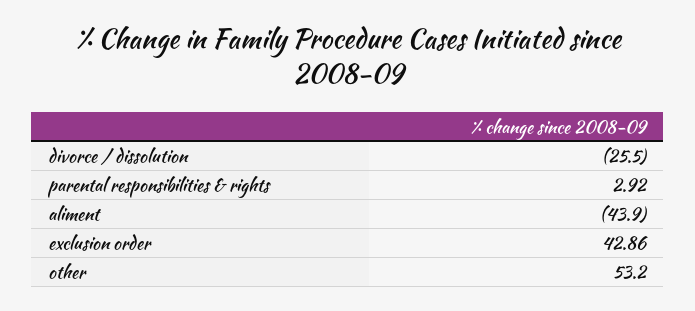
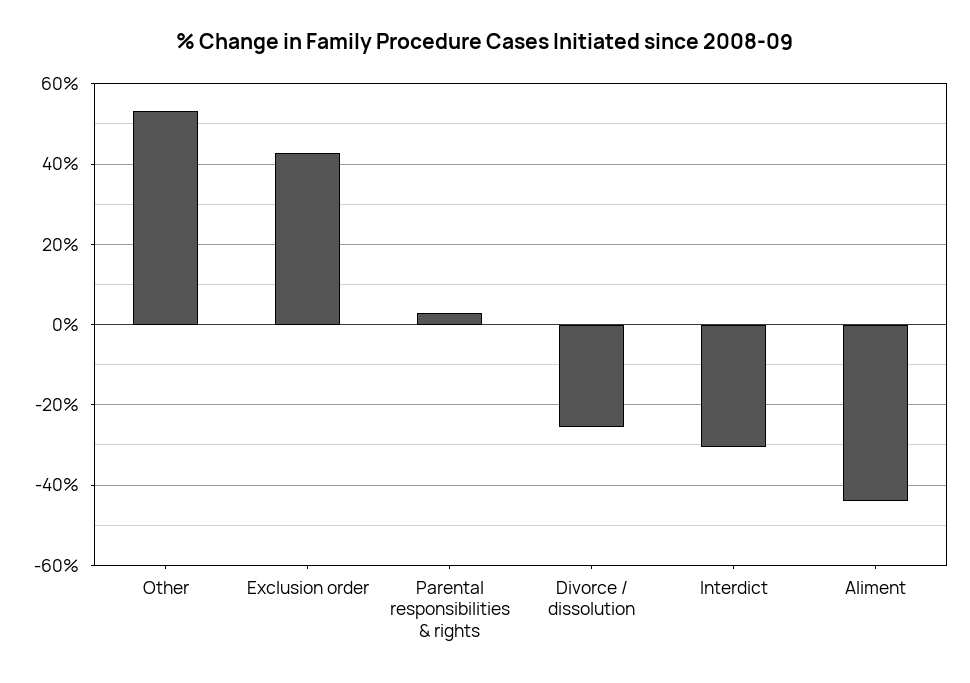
Interdict: none -> -30

